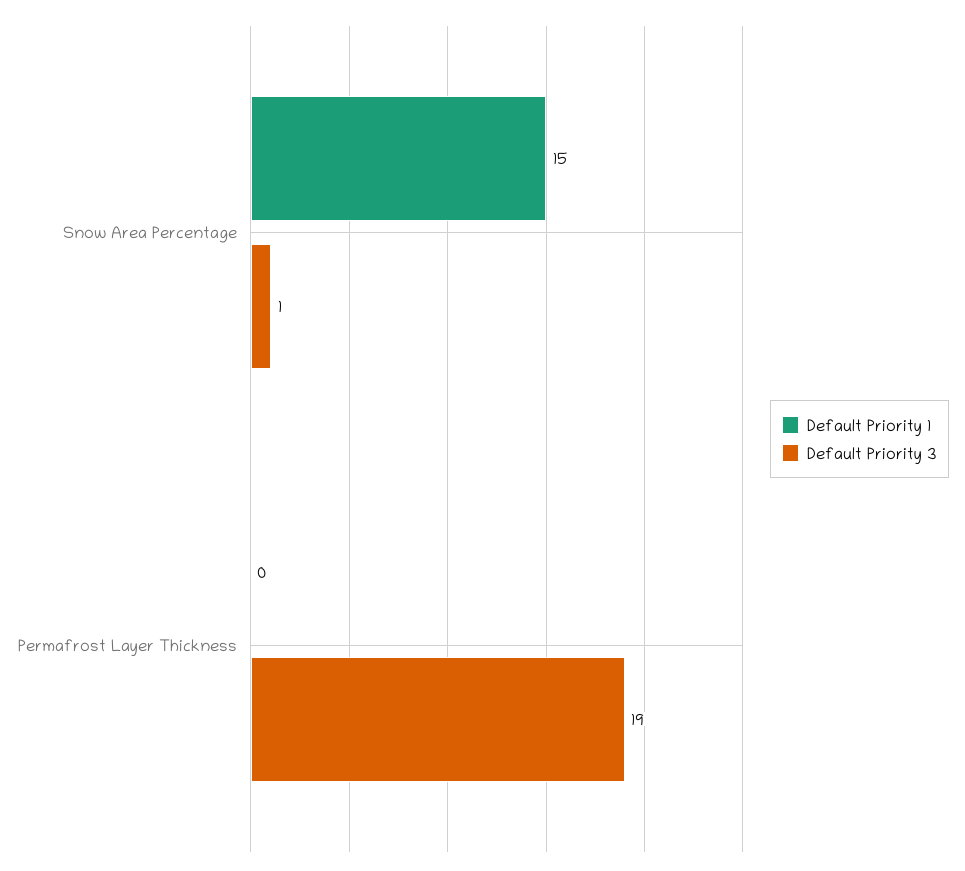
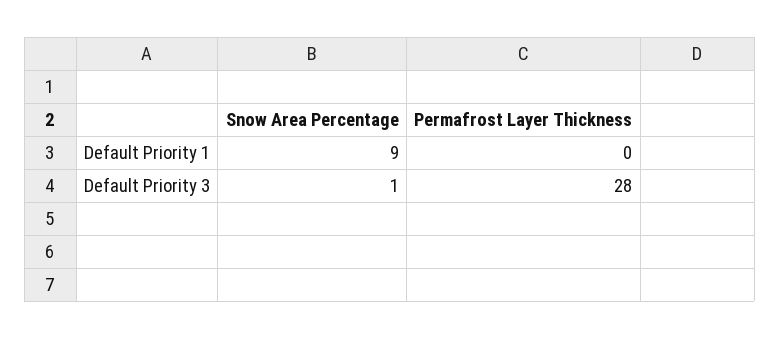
Default Priority 1, Snow Area Percentage: 15 -> 9
Default Priority 3, Permafrost Layer Thickness: 19 -> 28

